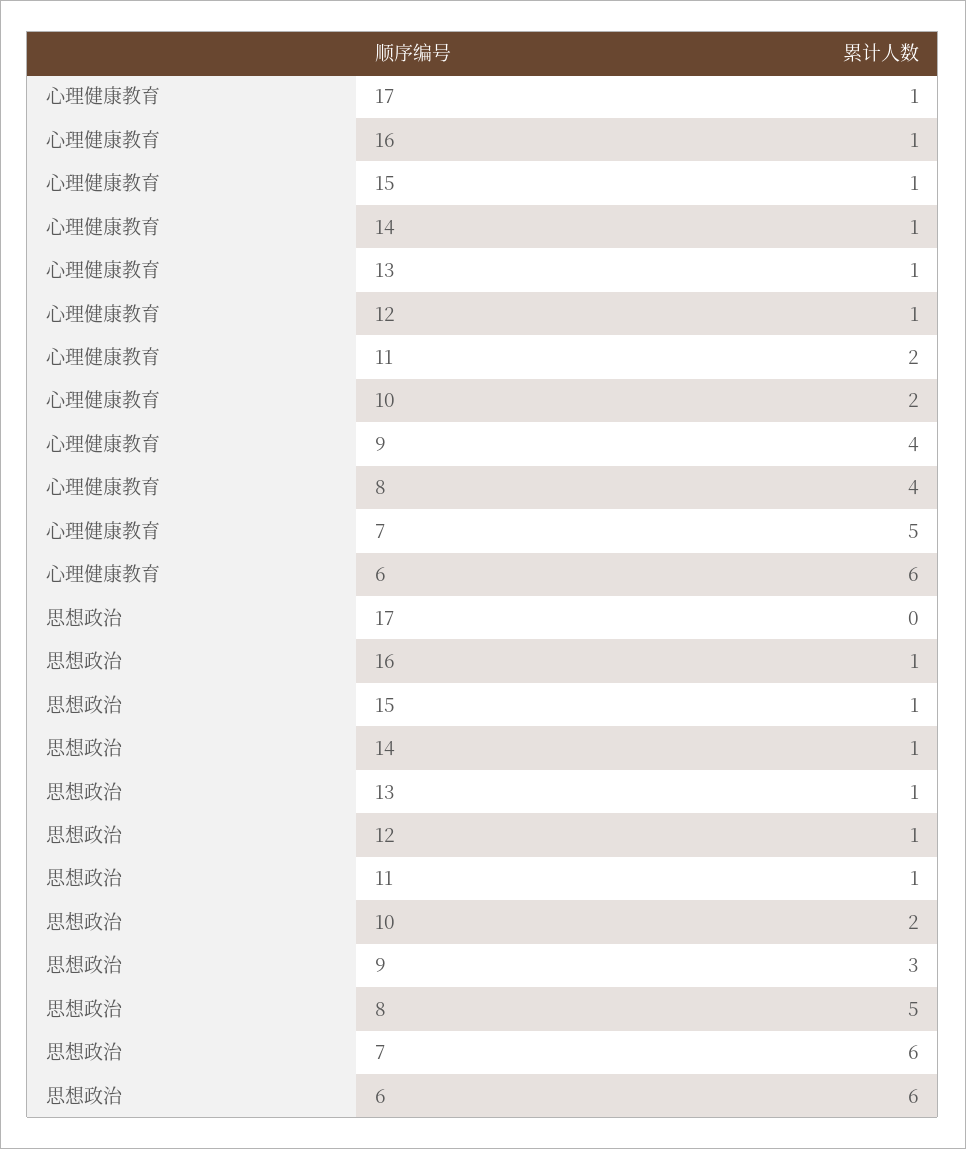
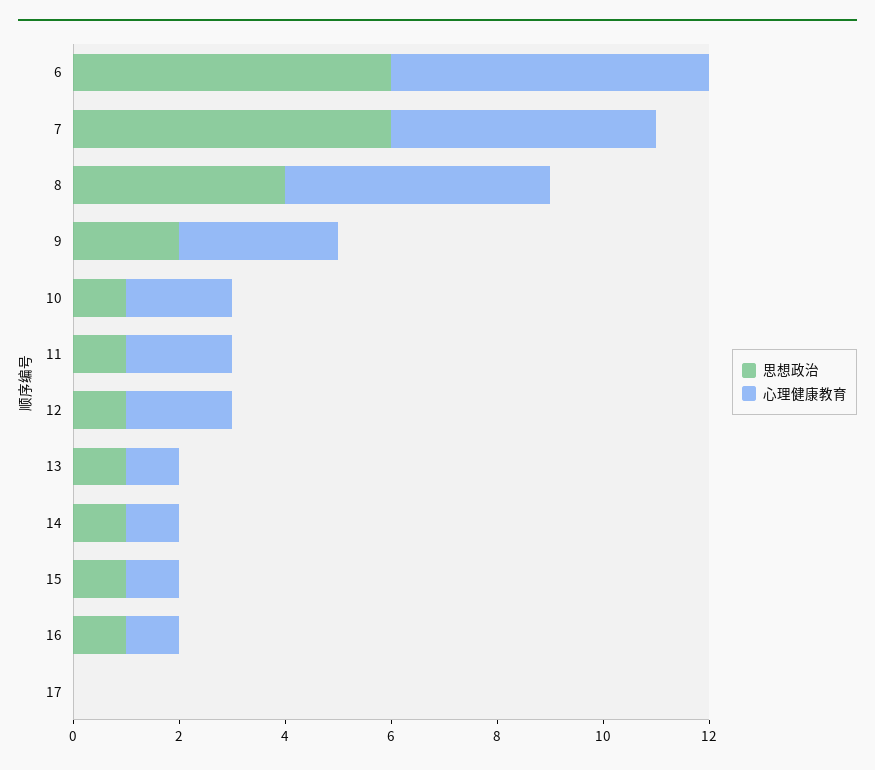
心理健康教育, 17: 1 -> 0
心理健康教育, 12: 1 -> 2
心理健康教育, 9: 4 -> 3
心理健康教育, 8: 4 -> 5
思想政治, 10: 2 -> 1
思想政治, 9: 3 -> 2
思想政治, 8: 5 -> 4

